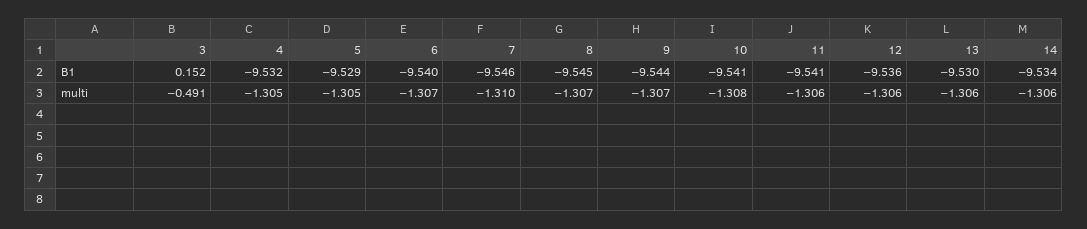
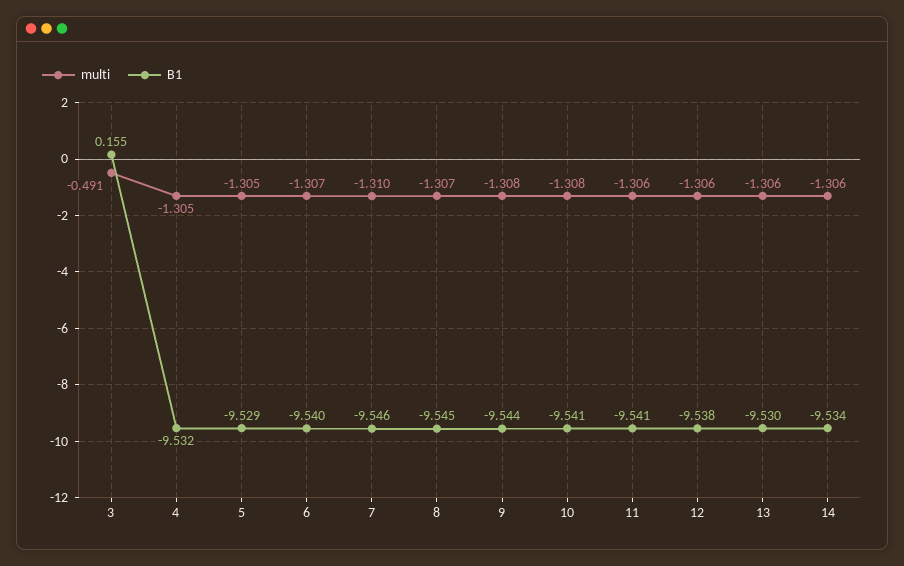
B1, 3: 0.152 -> 0.155
B1, 12: -9.536 -> -9.538
multi, 9: -1.307 -> -1.308

